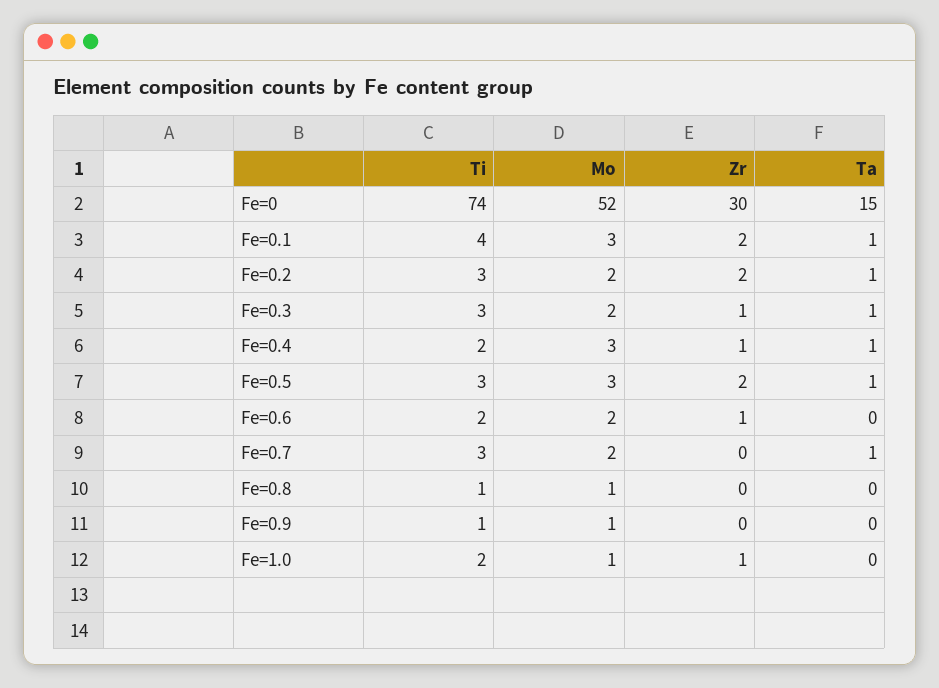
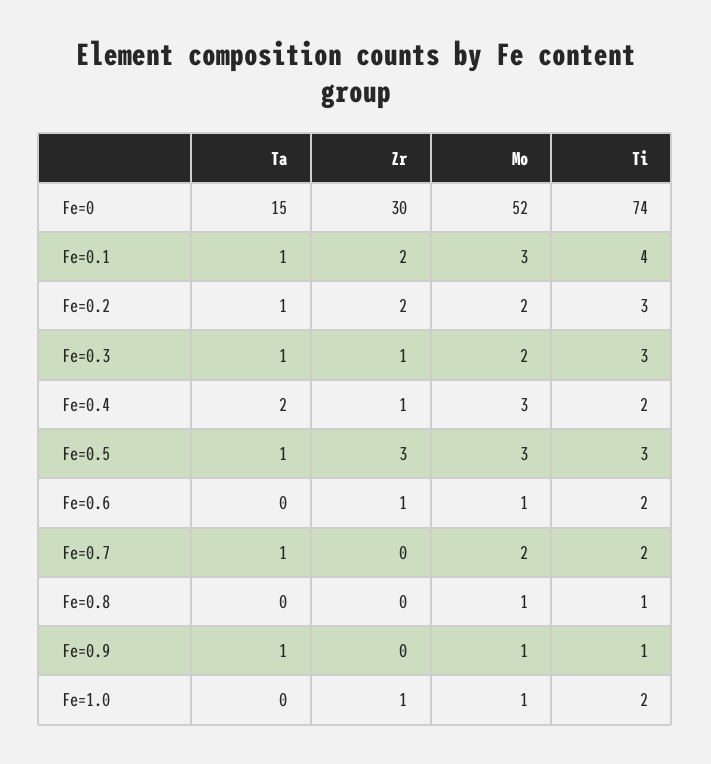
Ta, Fe=0.4: 1 -> 2
Zr, Fe=0.5: 2 -> 3
Mo, Fe=0.6: 2 -> 1
Ti, Fe=0.7: 3 -> 2
Ta, Fe=0.9: 0 -> 1

